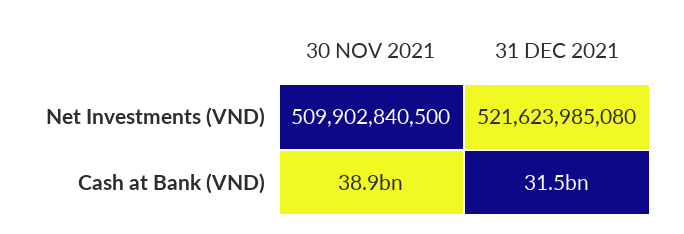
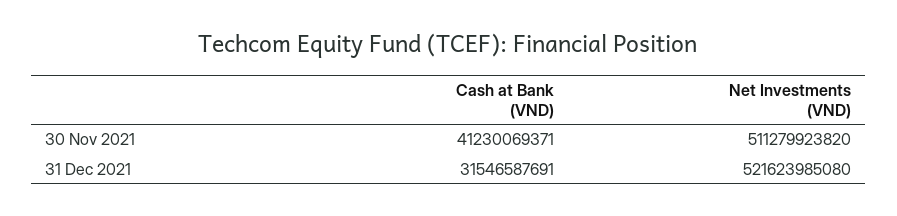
30 NOV 2021, Net Investments (VND): 509902840500 -> 511279923820
30 NOV 2021, Cash at Bank (VND): 38900000000 -> 41230069371

